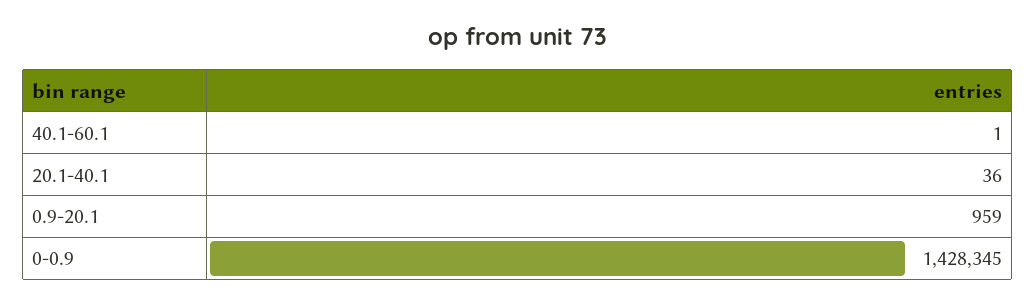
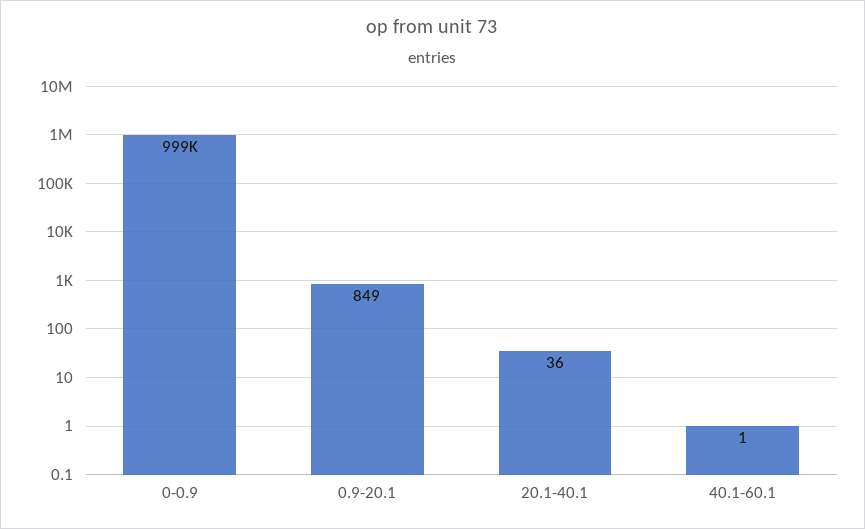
0.9-20.1: 959 -> 849
0-0.9: 1428345 -> 999000

